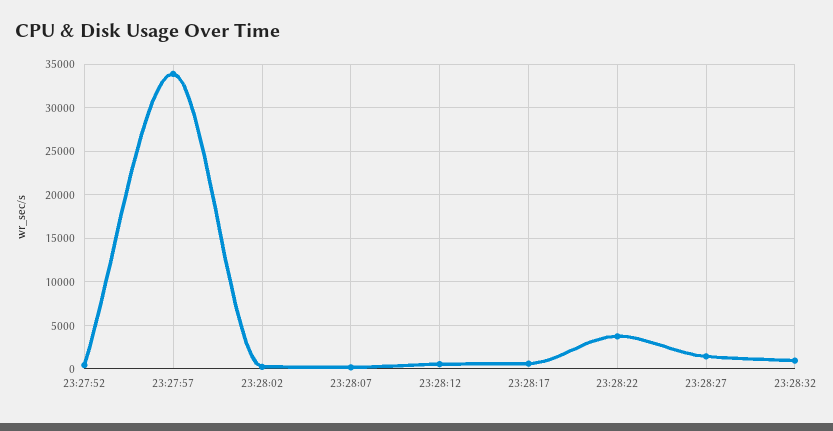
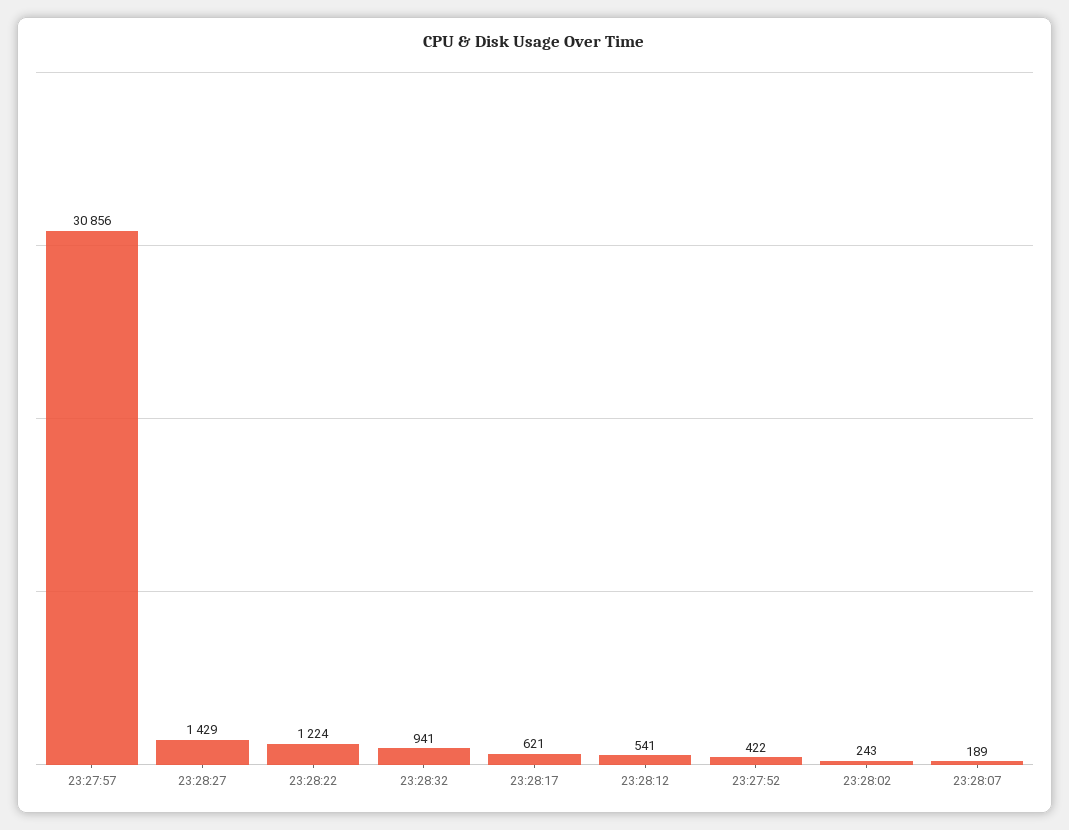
23:27:57: 34000 -> 30856
23:28:22: 4000 -> 1224

